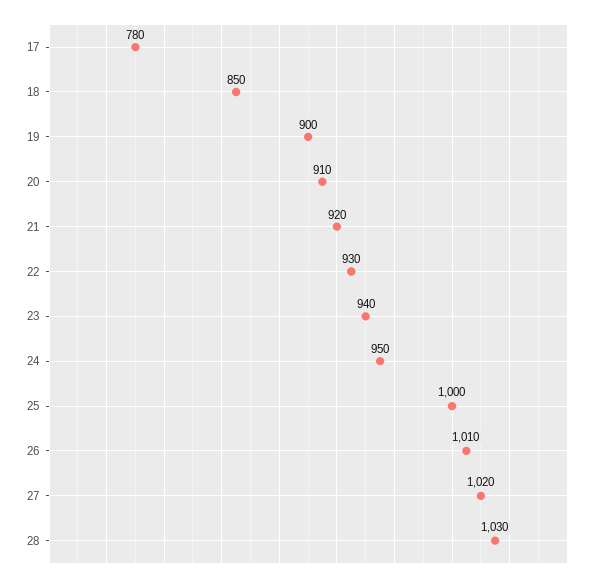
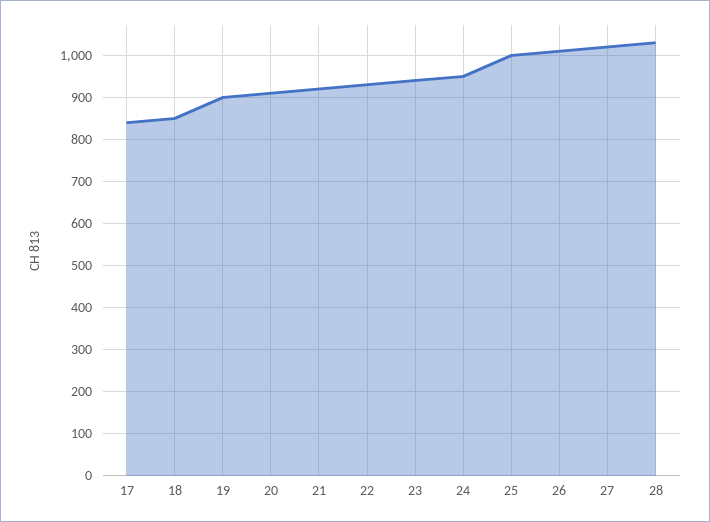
17: 780 -> 840

